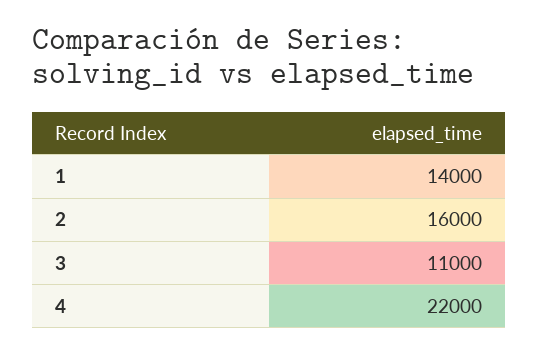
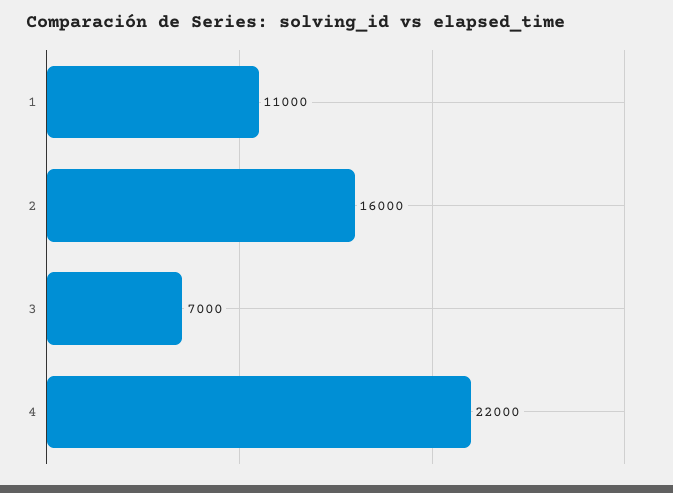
1: 14000 -> 11000
3: 11000 -> 7000

